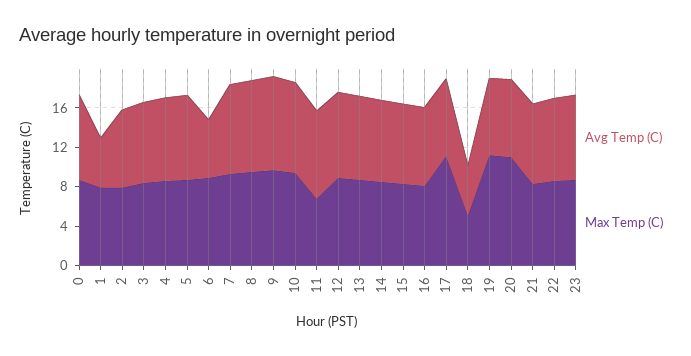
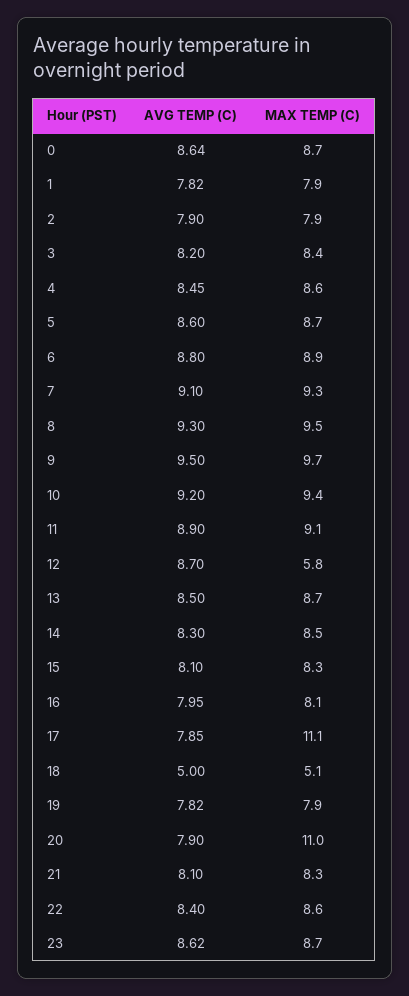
Avg Temp (C), 1: 5 -> 7.82
Avg Temp (C), 6: 6 -> 8.8
Max Temp (C), 11: 7 -> 9.1
Max Temp (C), 12: 9 -> 5.8
Max Temp (C), 19: 11 -> 7.9

